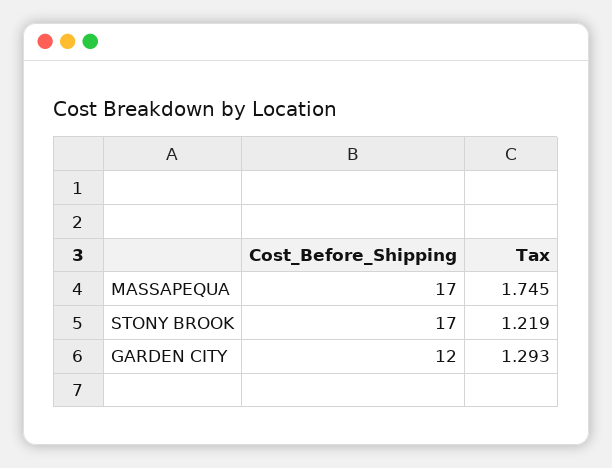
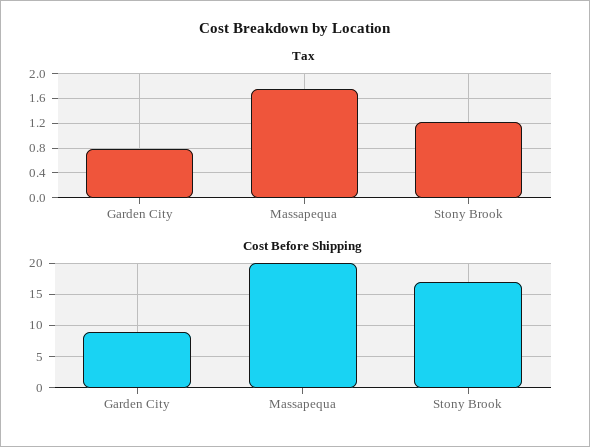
Cost_Before_Shipping, MASSAPEQUA: 17 -> 20
Cost_Before_Shipping, GARDEN CITY: 12 -> 9
Tax, GARDEN CITY: 1.293 -> 0.8

